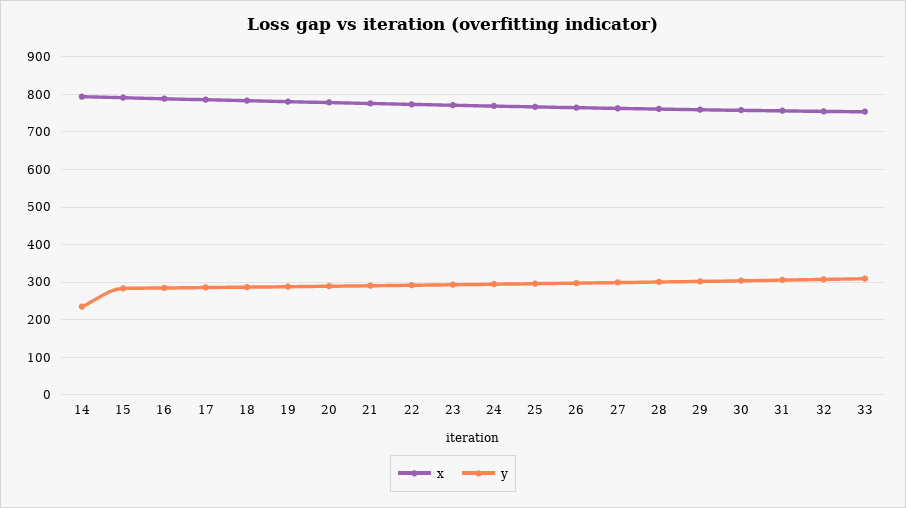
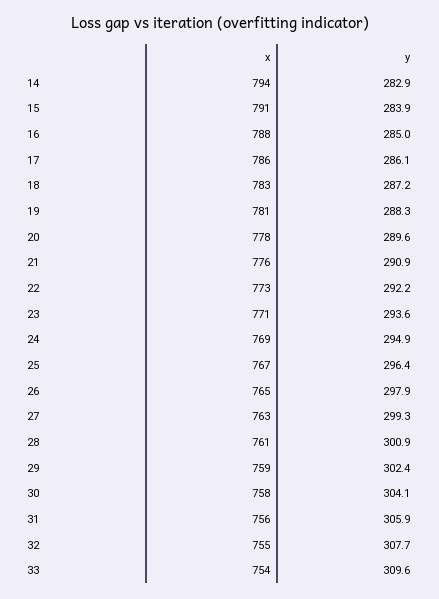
y, 14: 240 -> 282.9

